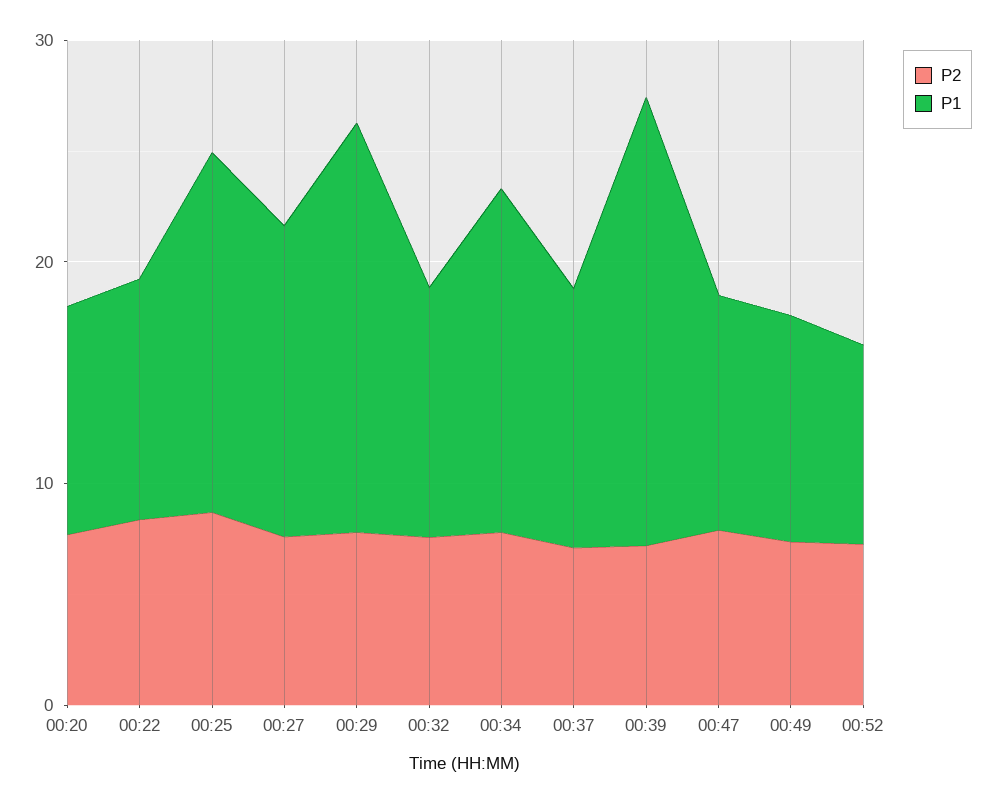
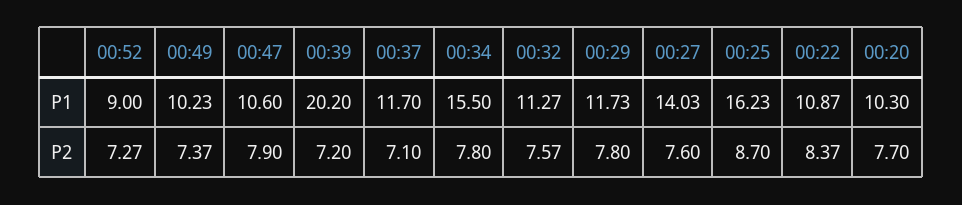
P1, 00:29: 18 -> 11.73

